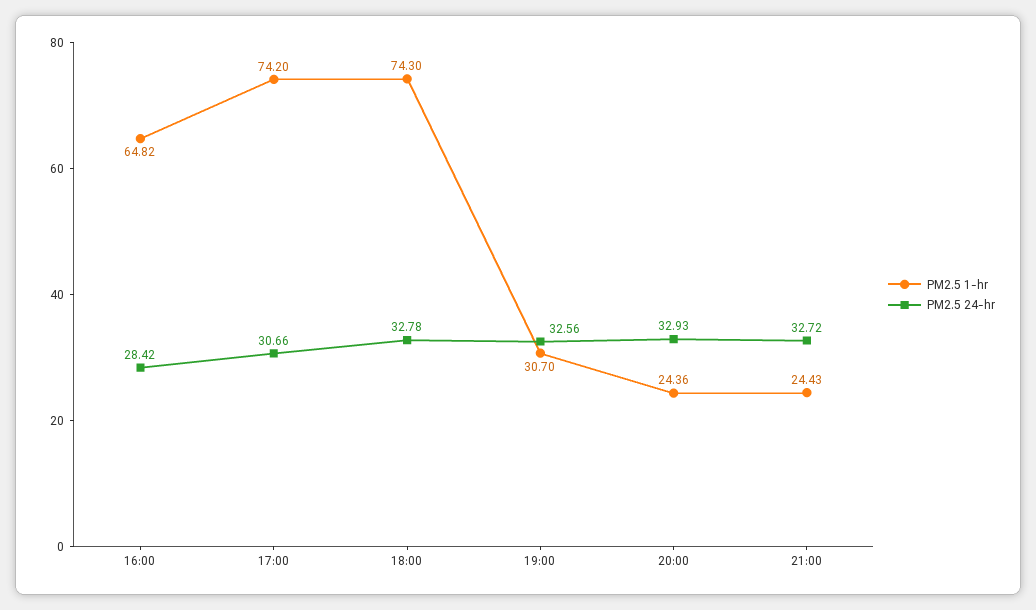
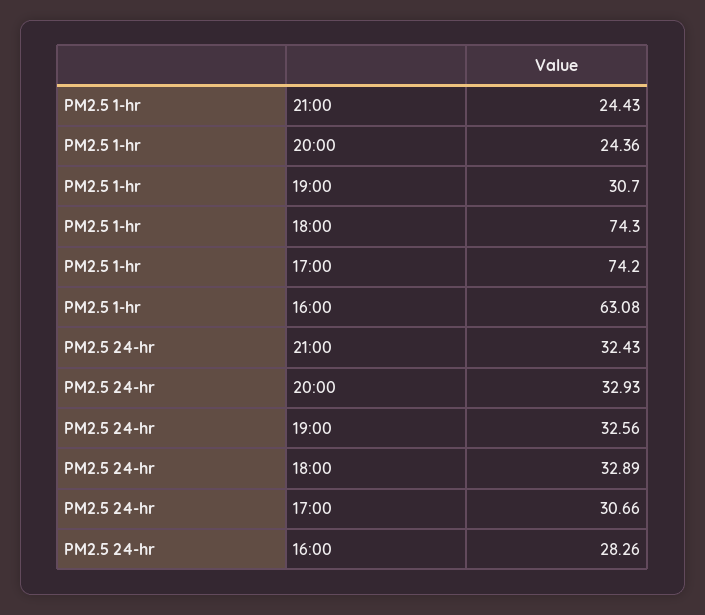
PM2.5 1-hr, 16:00: 64.82 -> 63.08
PM2.5 24-hr, 16:00: 28.42 -> 28.26
PM2.5 24-hr, 18:00: 32.78 -> 32.89
PM2.5 24-hr, 21:00: 32.72 -> 32.43

